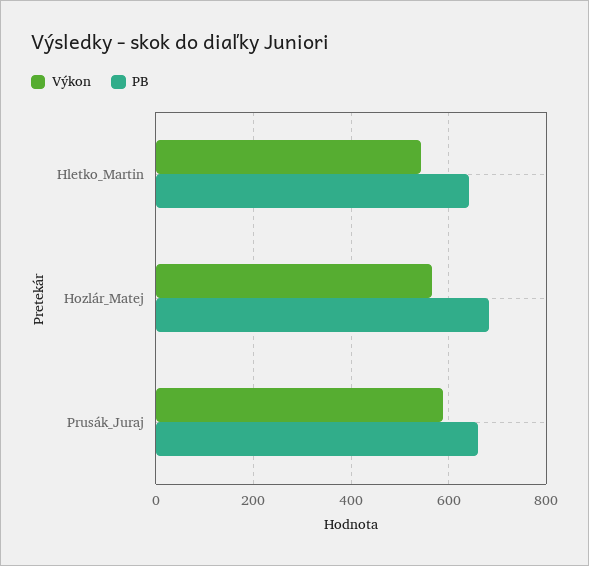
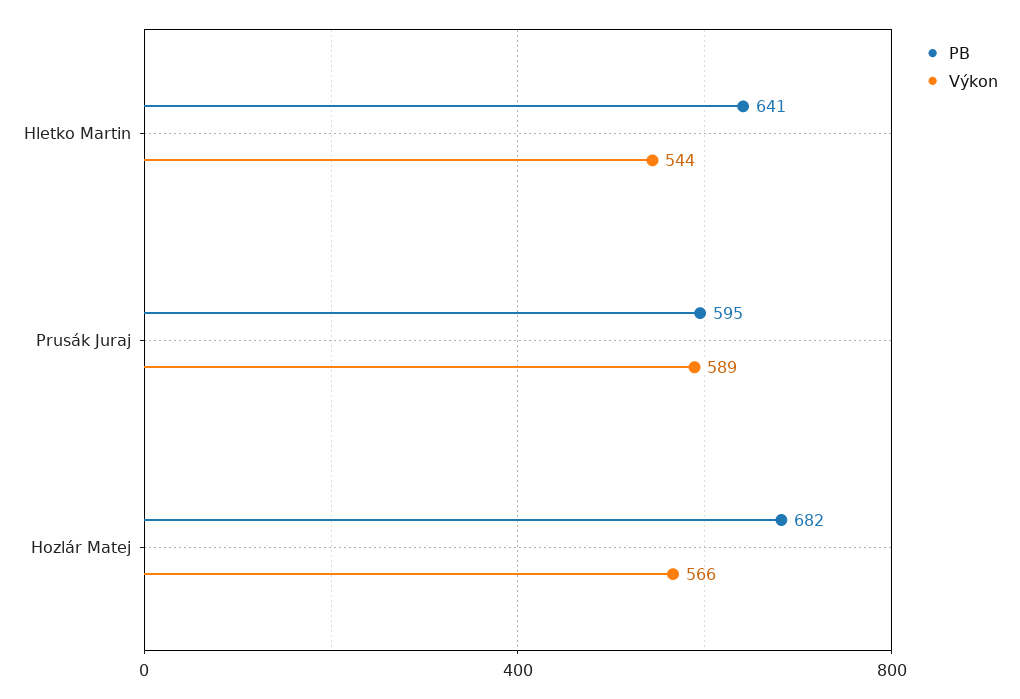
PB, Prusák_Juraj: 660 -> 595

